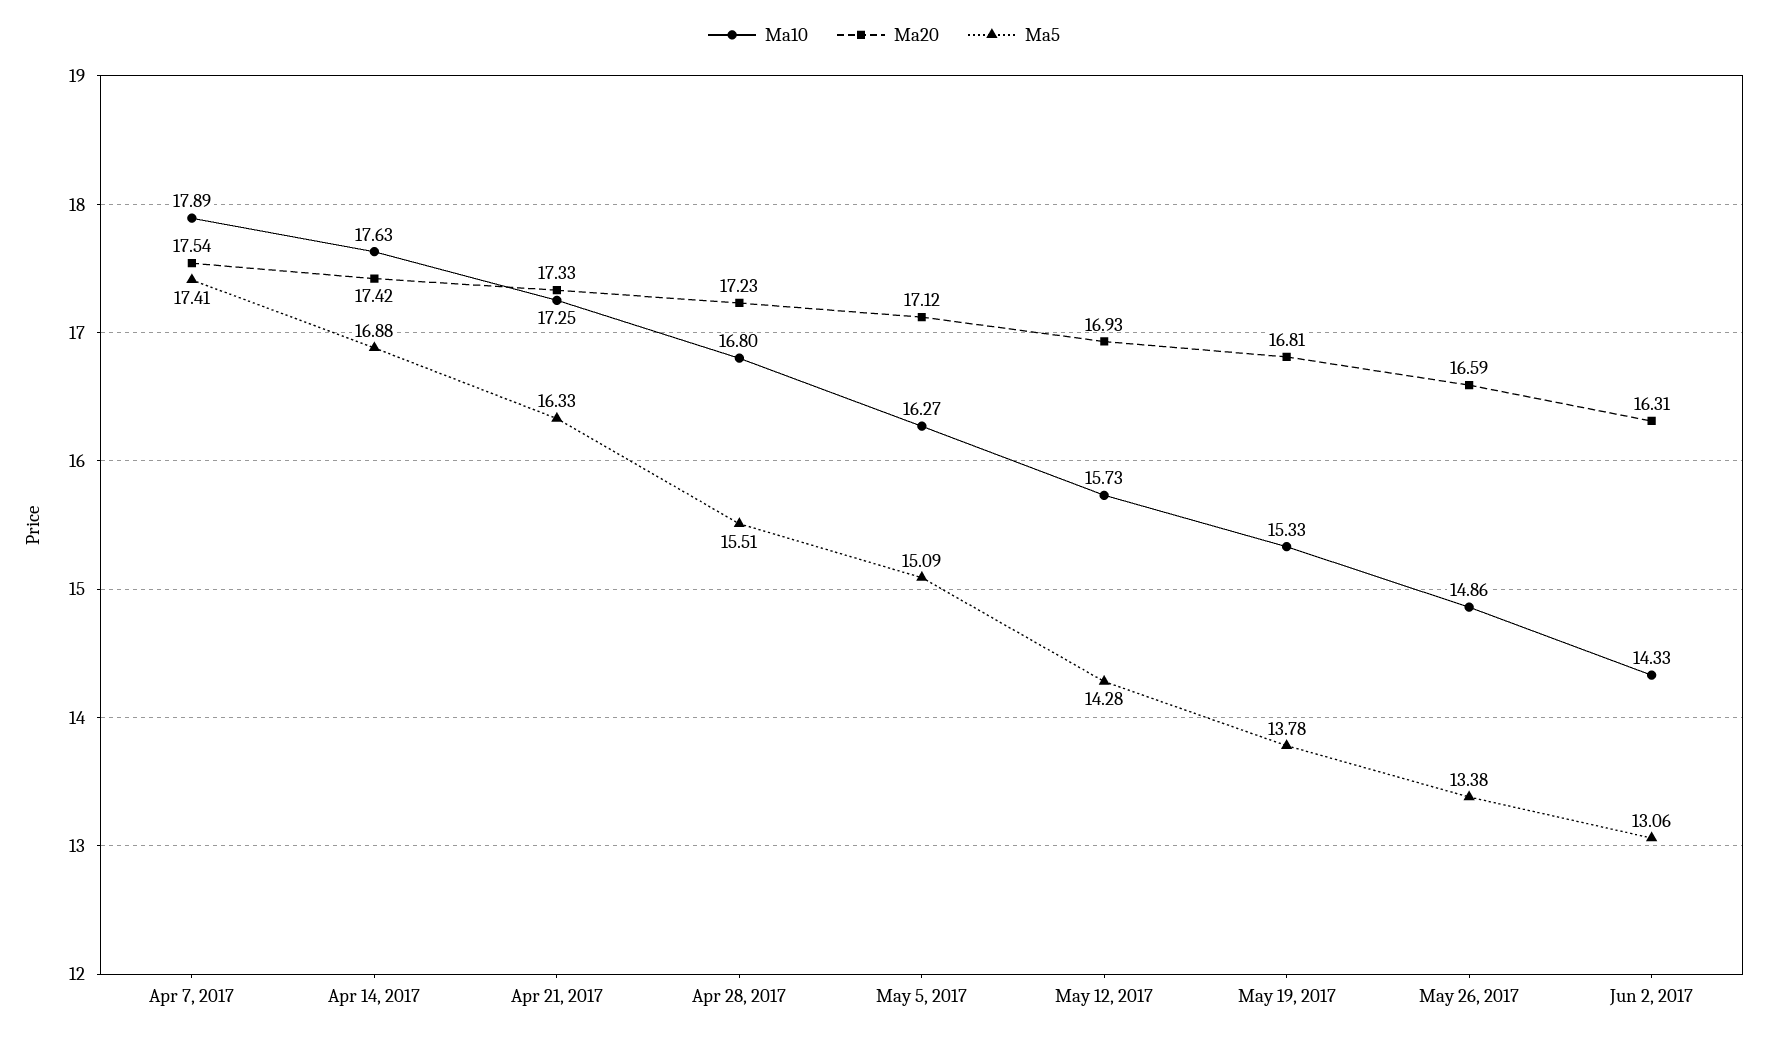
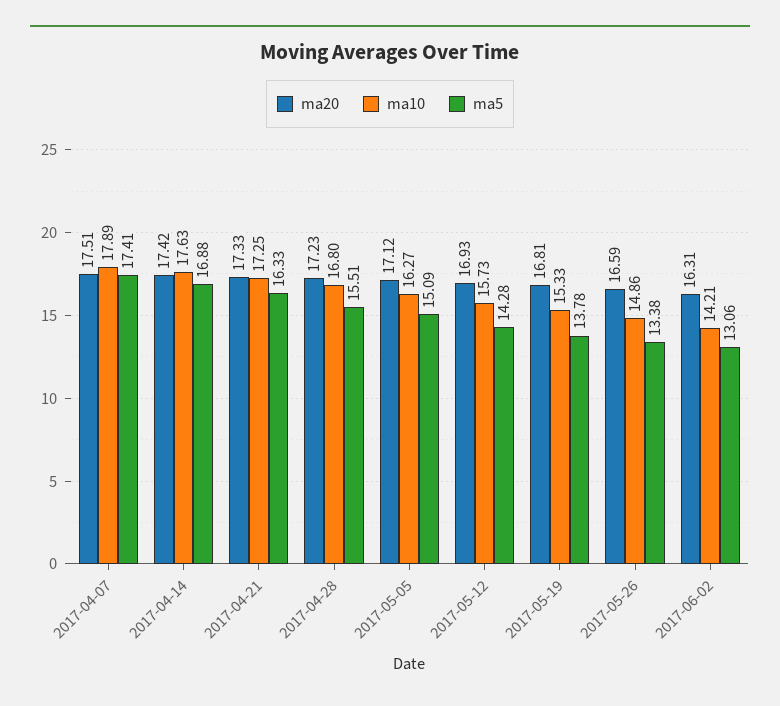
Ma20, Apr 7, 2017: 17.54 -> 17.51
Ma10, Jun 2, 2017: 14.33 -> 14.21

